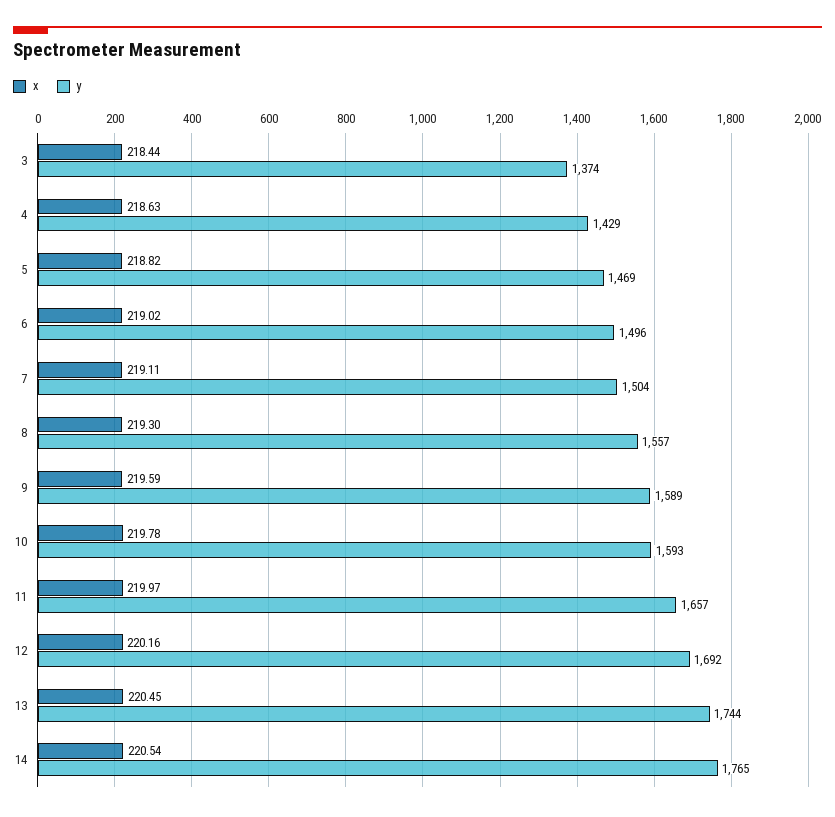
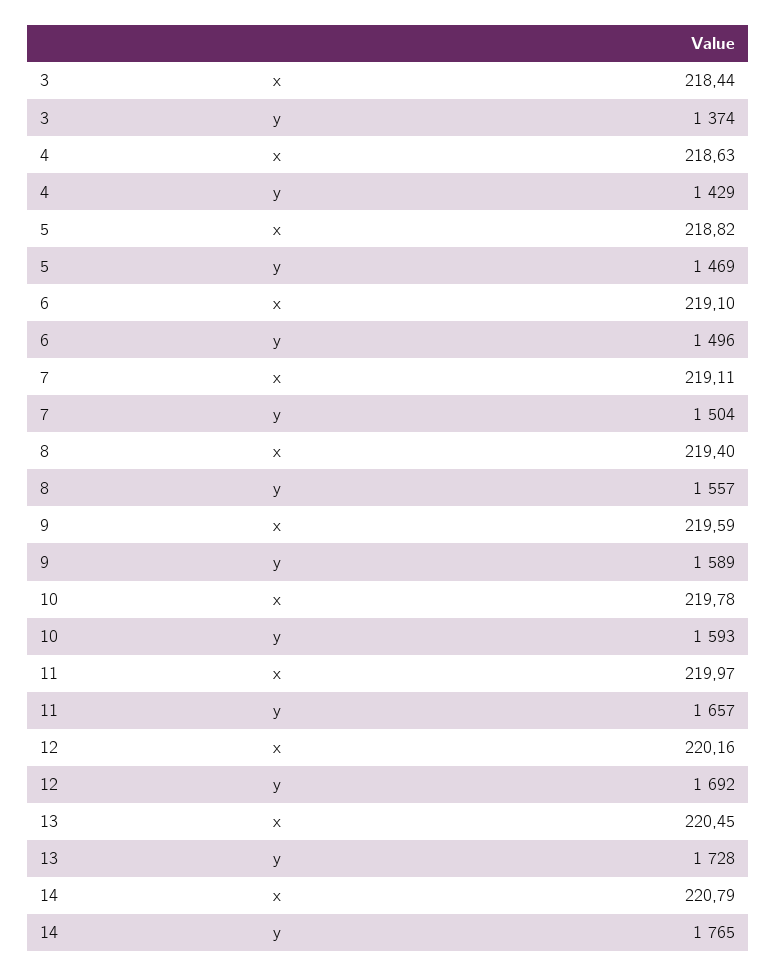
x, 6: 219.02 -> 219.1
x, 8: 219.3 -> 219.4
y, 13: 1744 -> 1728
x, 14: 220.54 -> 220.79

